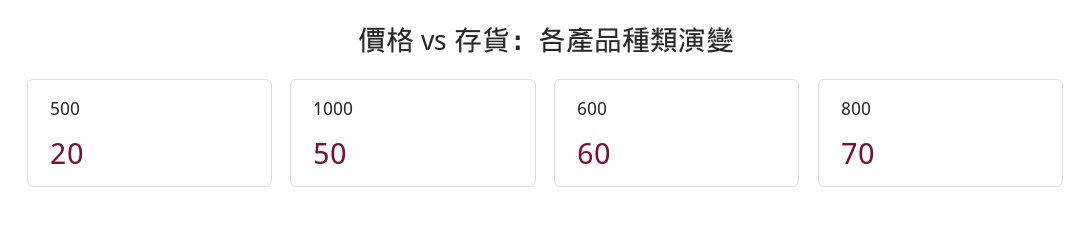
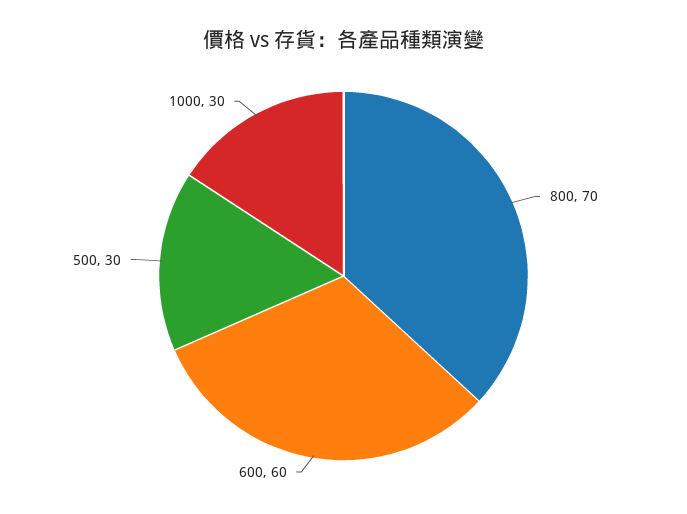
500: 20 -> 30
1000: 50 -> 30

